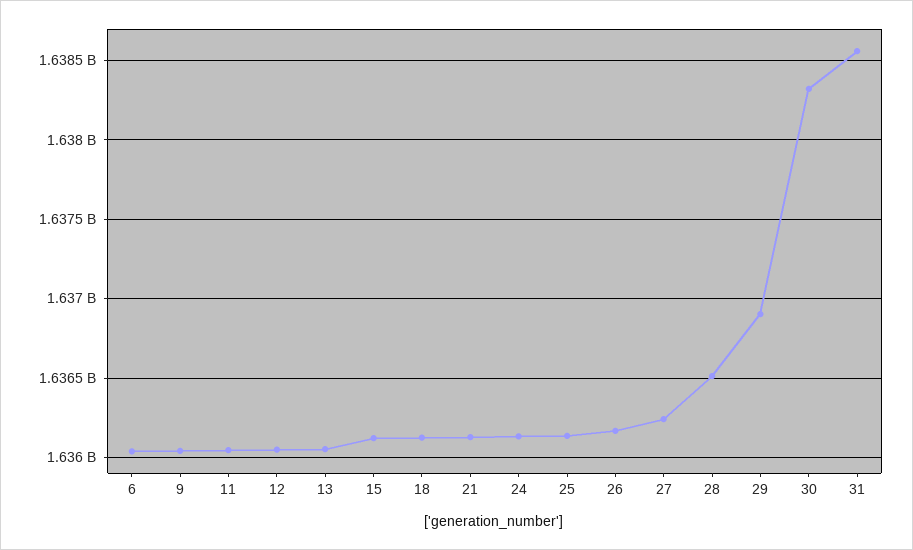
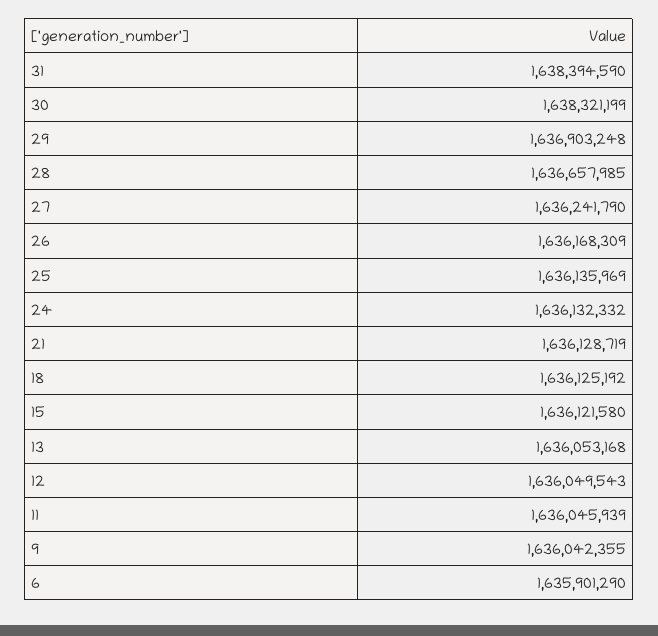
6: 1636050000 -> 1635901290
28: 1636500000 -> 1636657985
31: 1638550000 -> 1638394590

